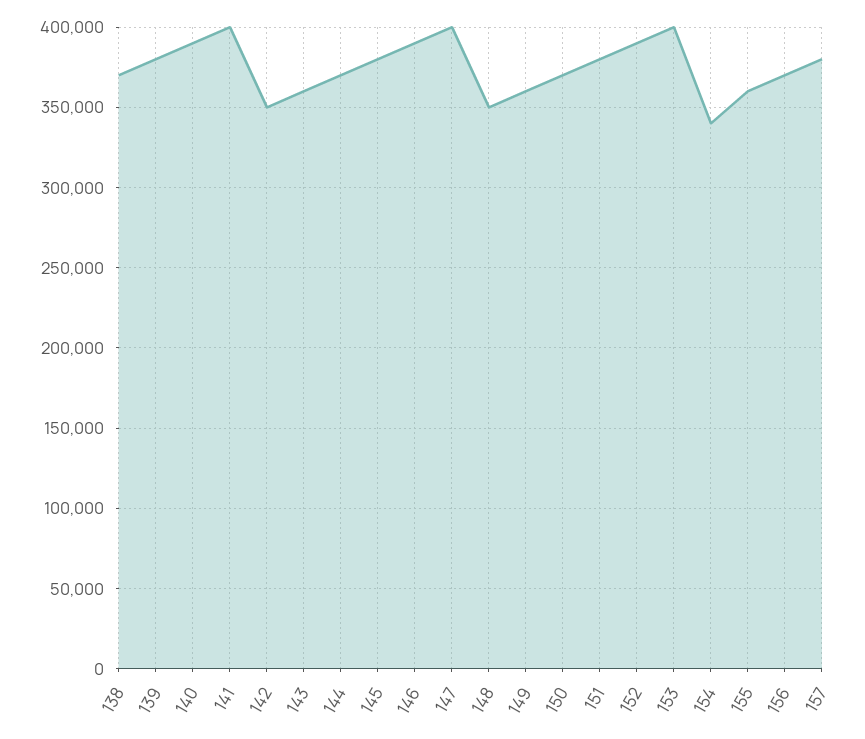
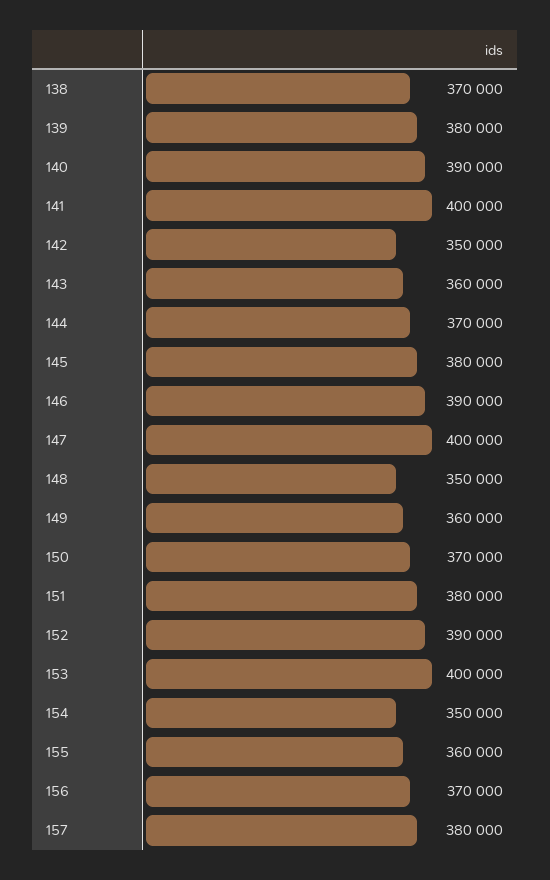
154: 340000 -> 350000

